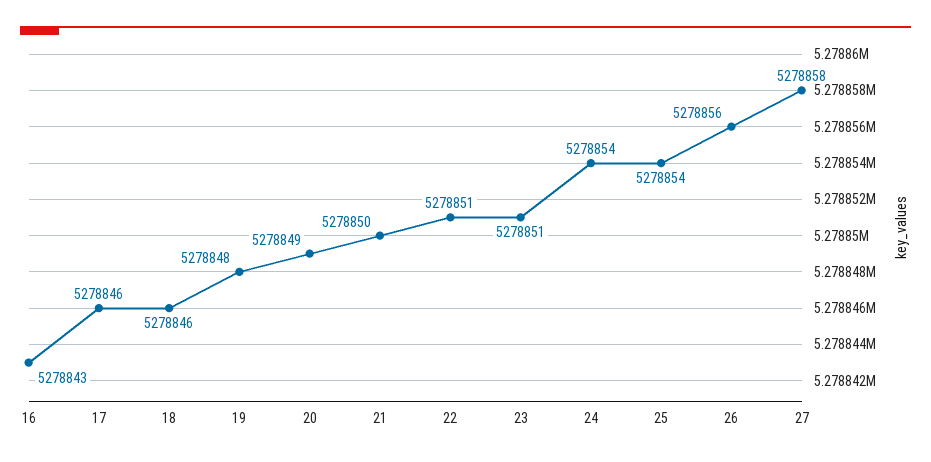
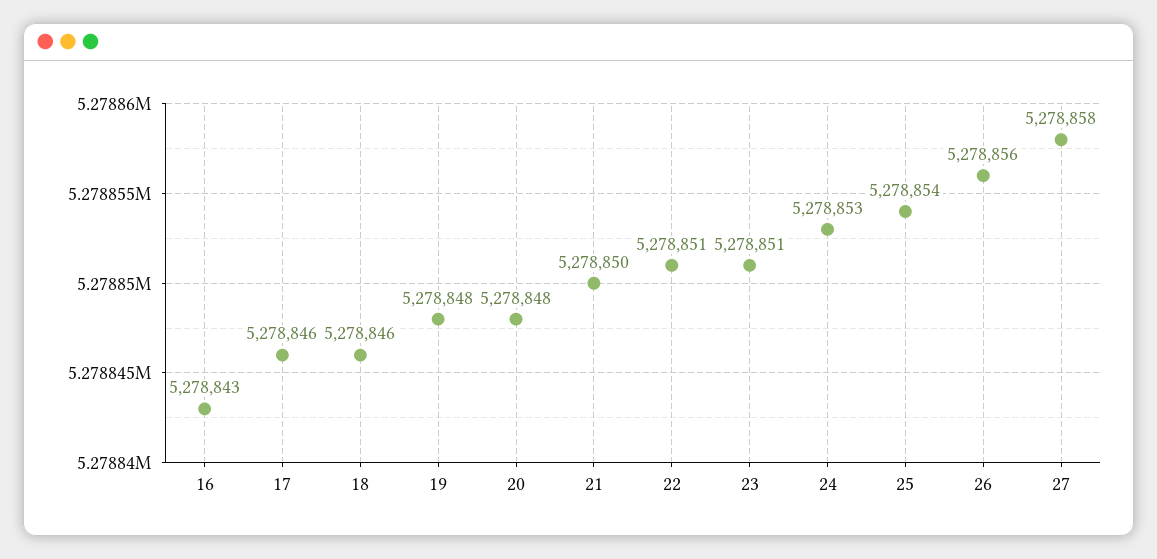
20: 5278849 -> 5278848
24: 5278854 -> 5278853

